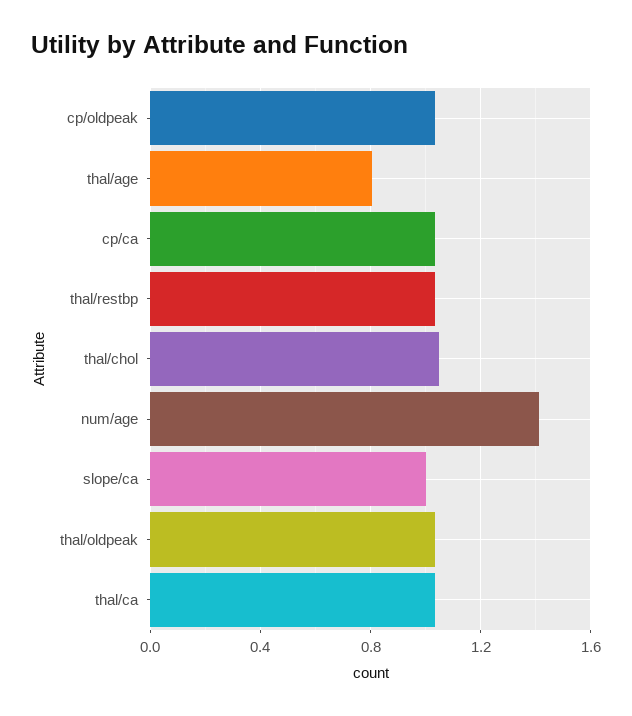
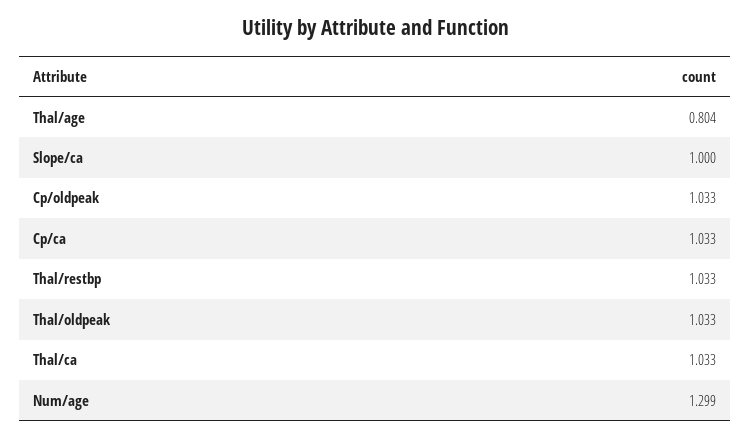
thal/chol: 1.05 -> none
num/age: 1.4 -> 1.299

